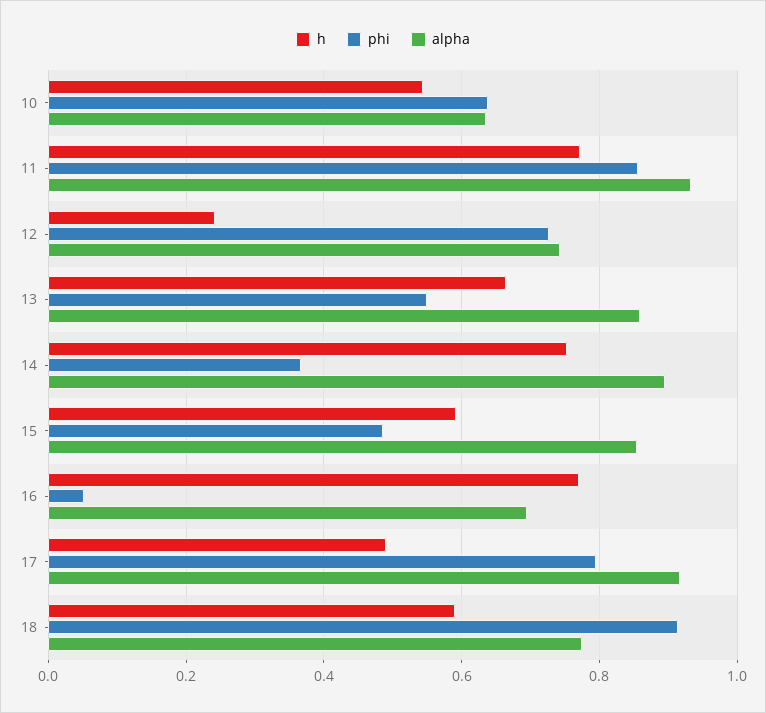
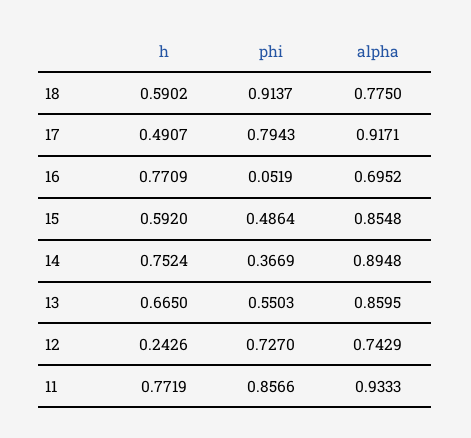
h, 10: 0.54 -> none
phi, 10: 0.64 -> none
alpha, 10: 0.64 -> none

